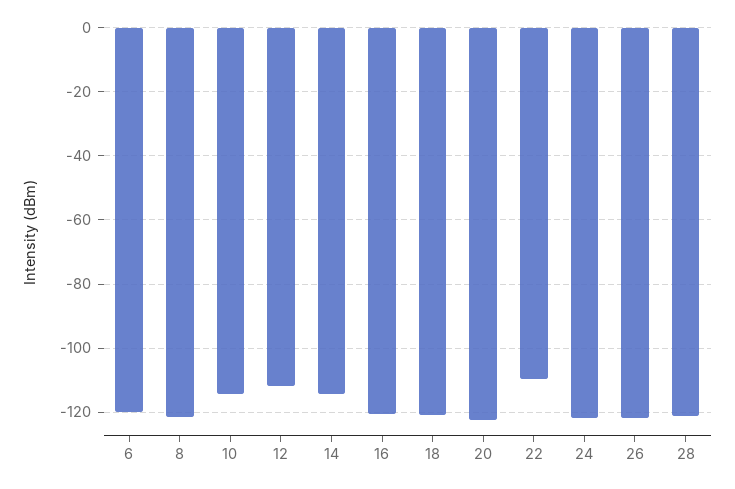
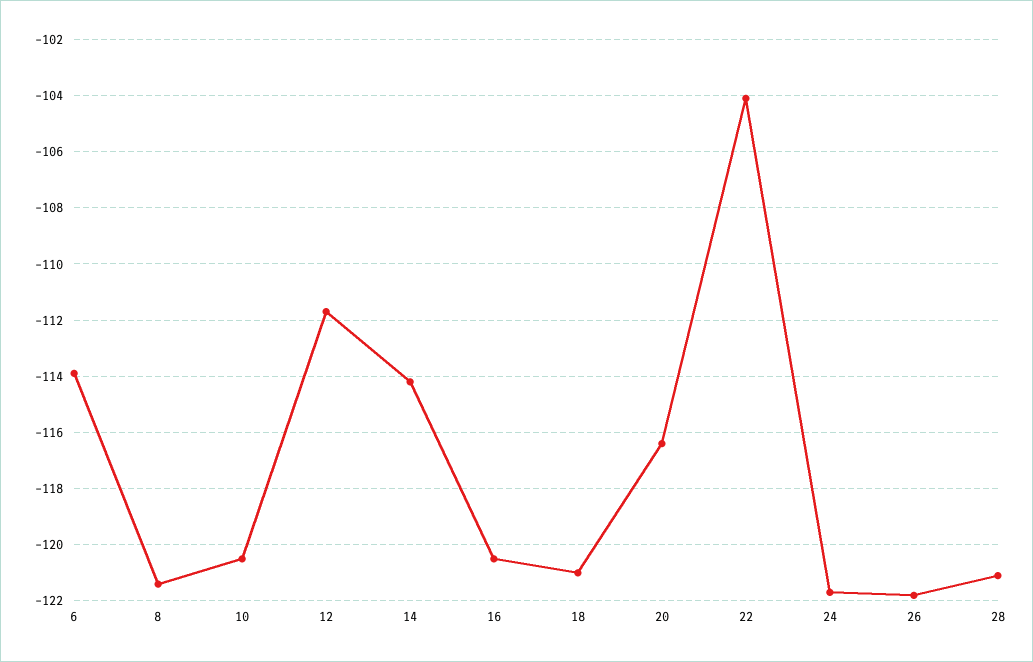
6: -120 -> -114
10: -114 -> -120.5
20: -122 -> -116.5
22: -110 -> -104

